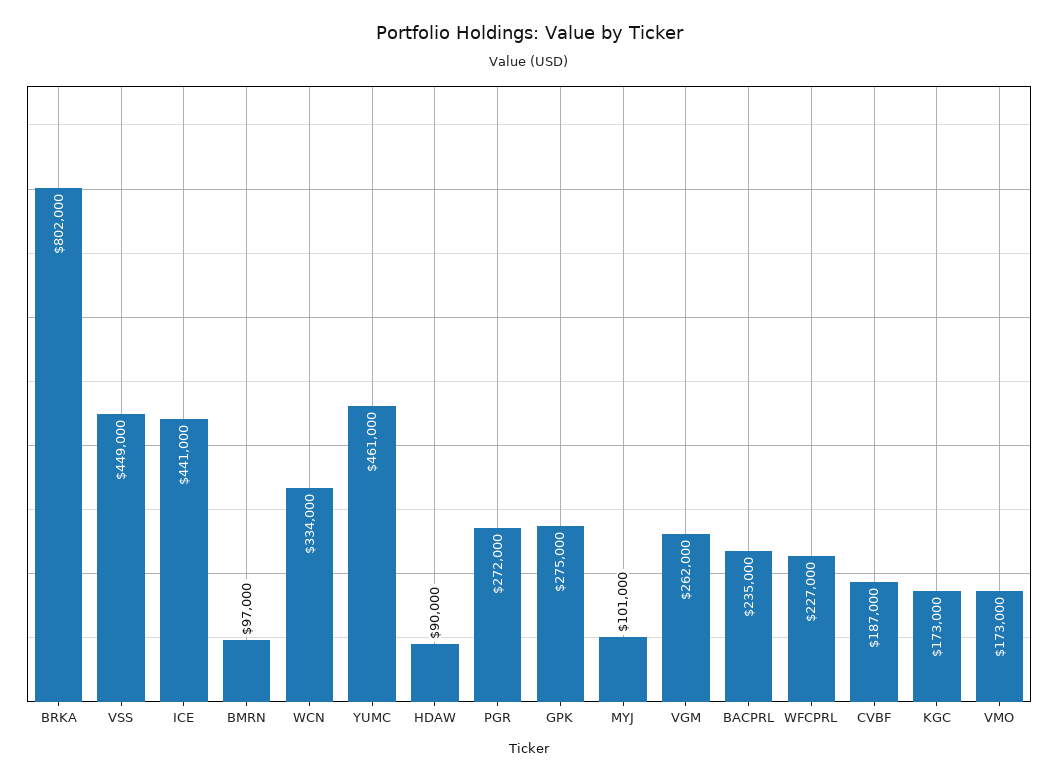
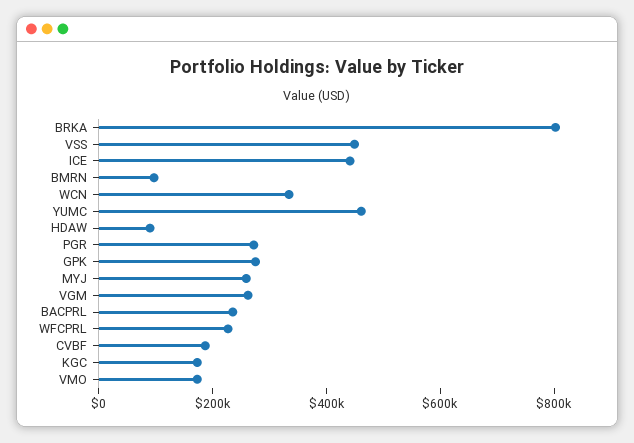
MYJ: 101000 -> 250000

